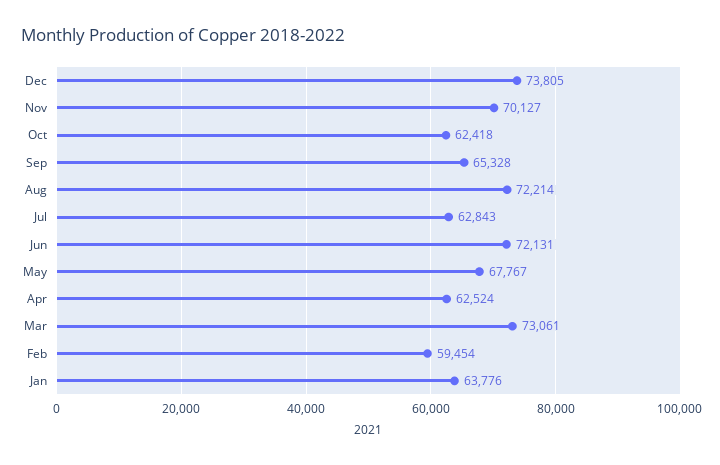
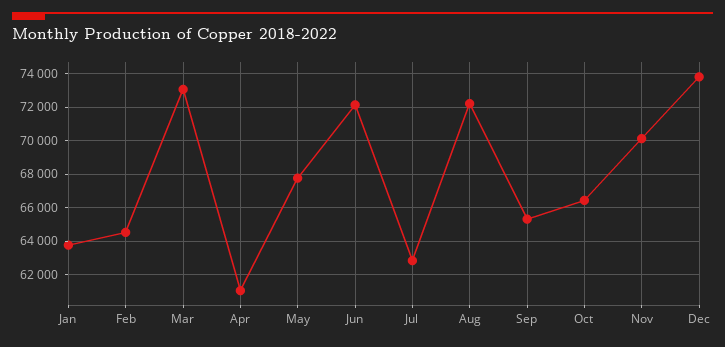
Oct: 62418 -> 66500
Apr: 62524 -> 61000
Feb: 59454 -> 64500

